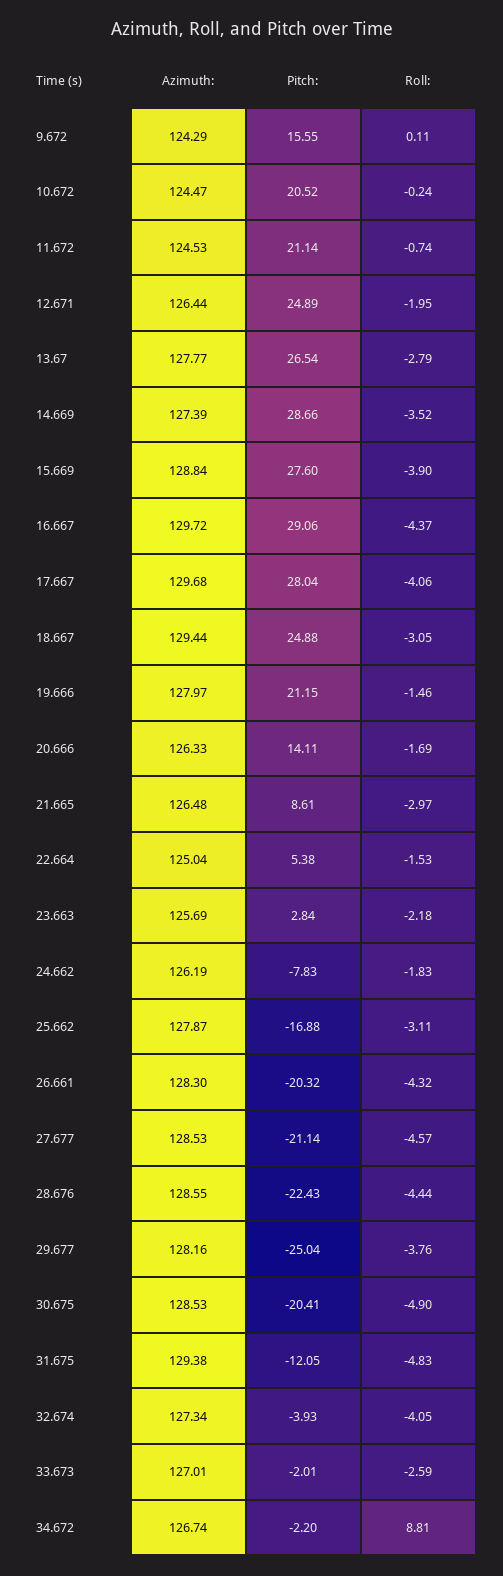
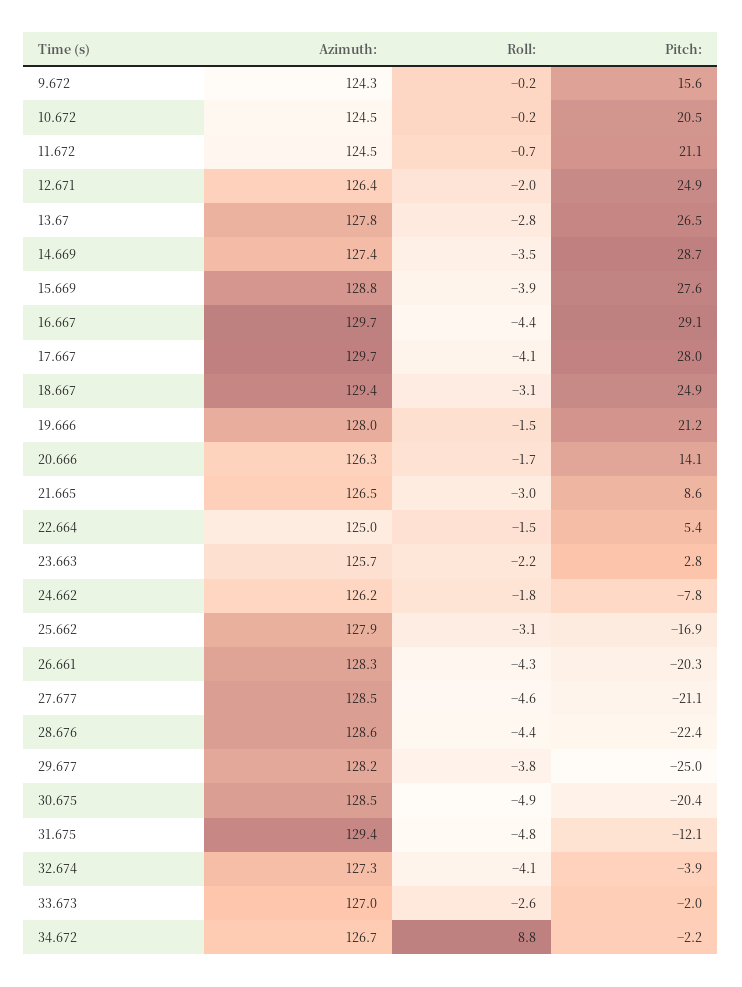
Roll:, 9.672: 0.11 -> -0.2

